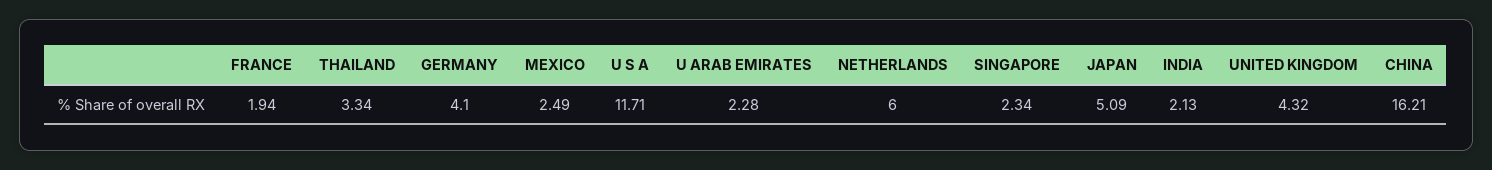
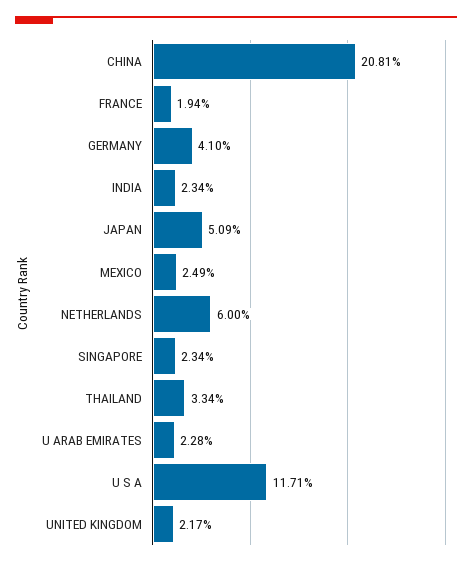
INDIA: 2.13 -> 2.34
UNITED KINGDOM: 4.32 -> 2.17
CHINA: 16.21 -> 20.81

